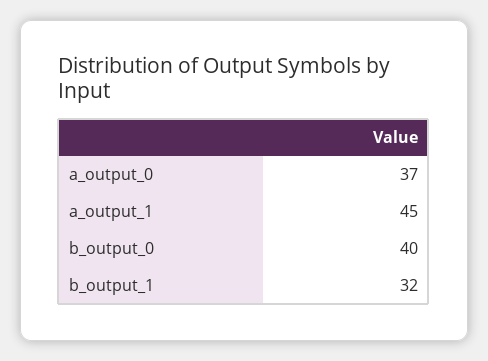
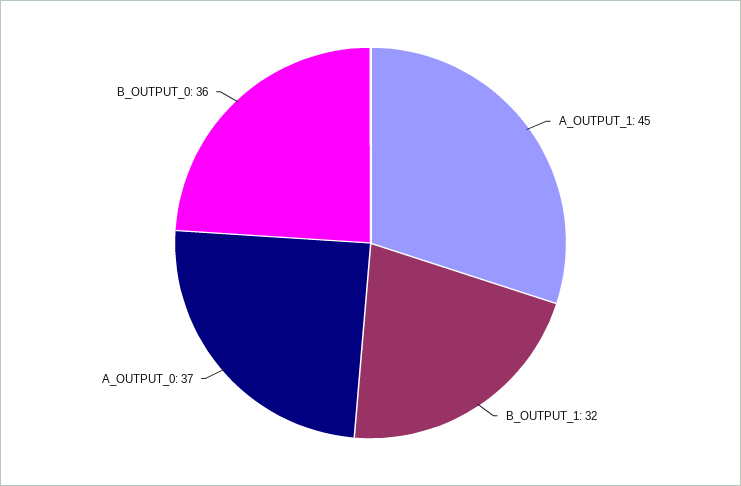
b_output_0: 40 -> 36

